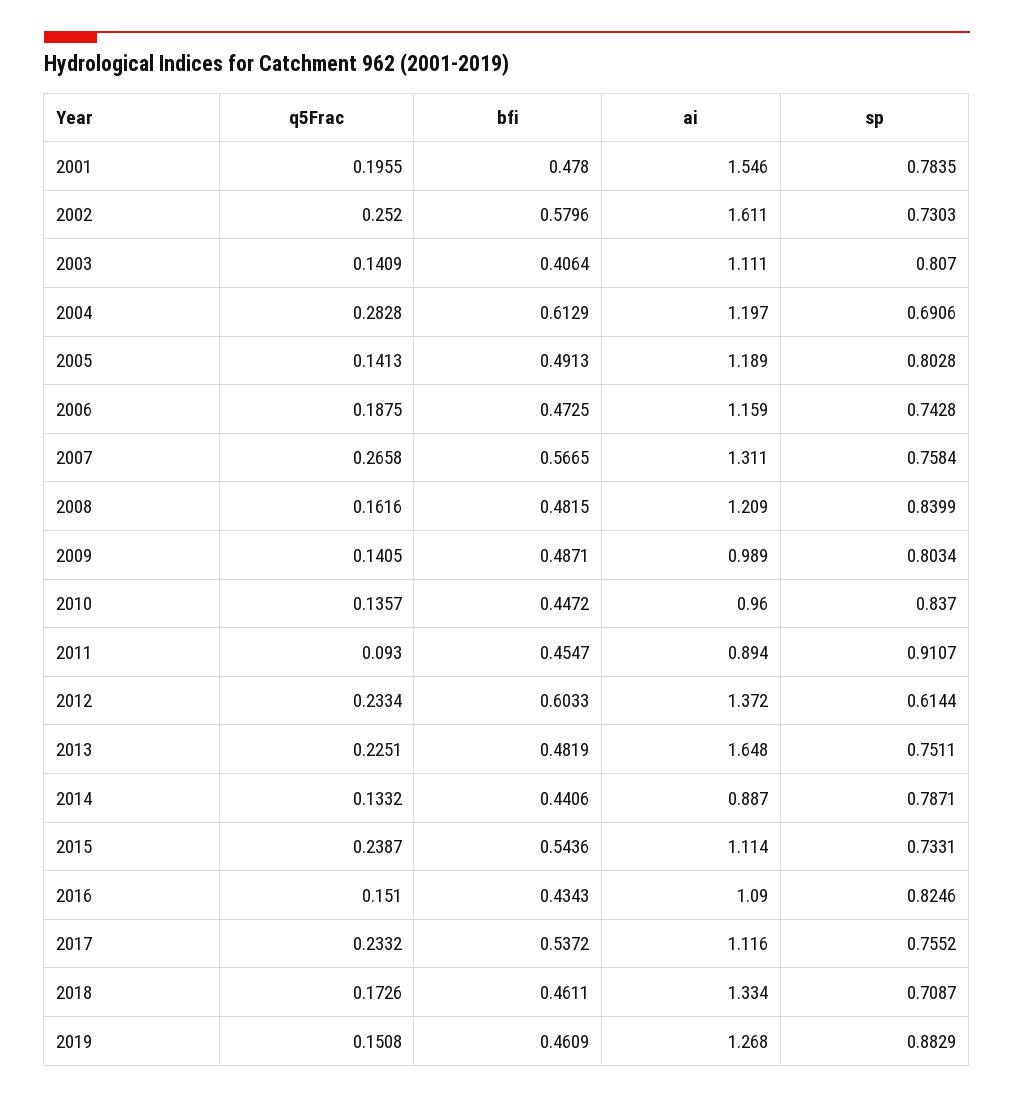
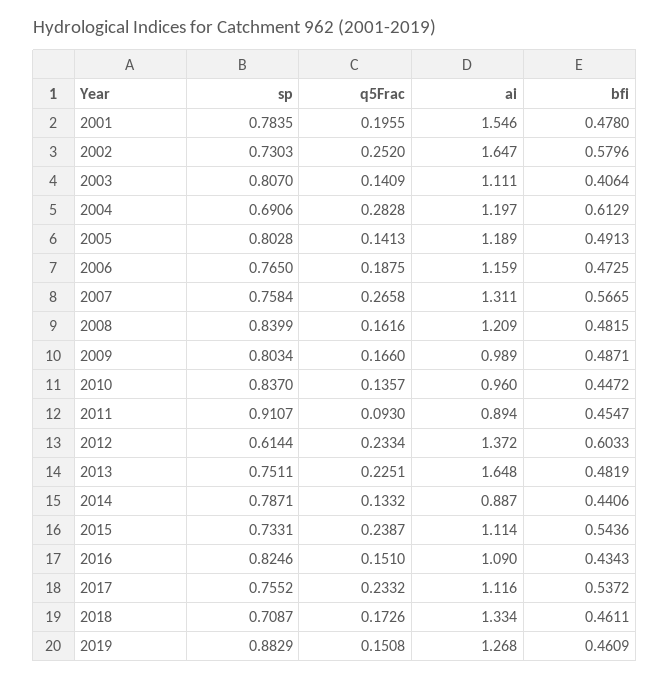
ai, 2002: 1.611 -> 1.647
sp, 2006: 0.7428 -> 0.765
q5Frac, 2009: 0.1405 -> 0.166

